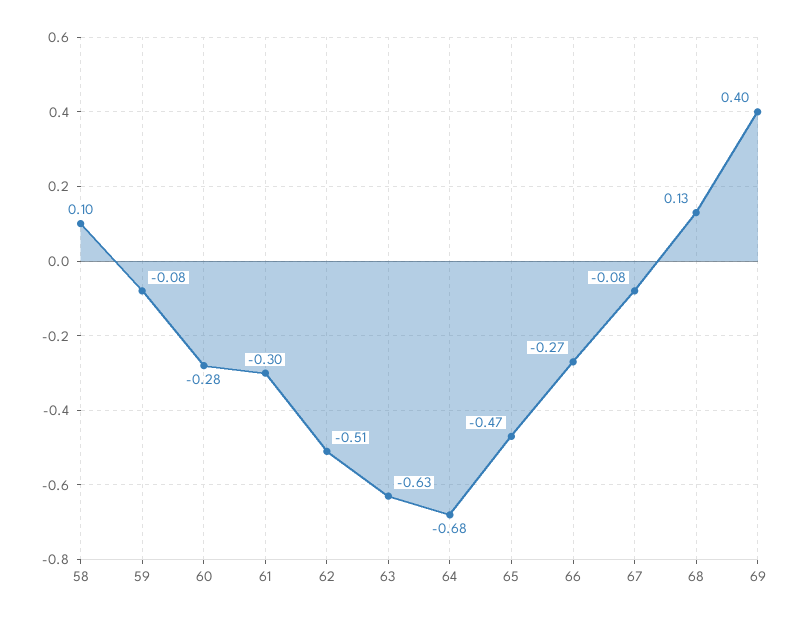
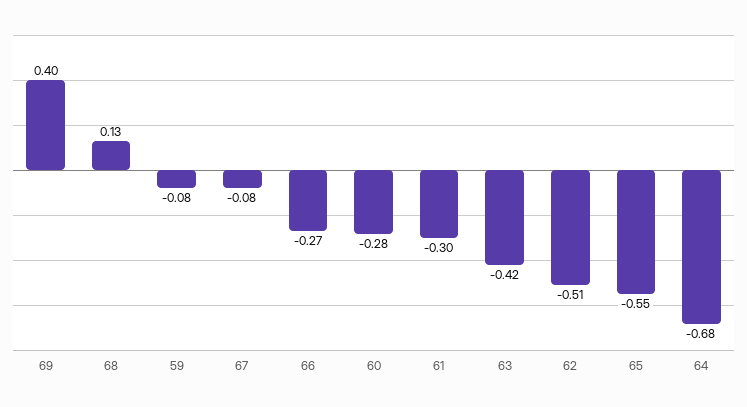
58: 0.1 -> none
63: -0.63 -> -0.42
65: -0.47 -> -0.55

